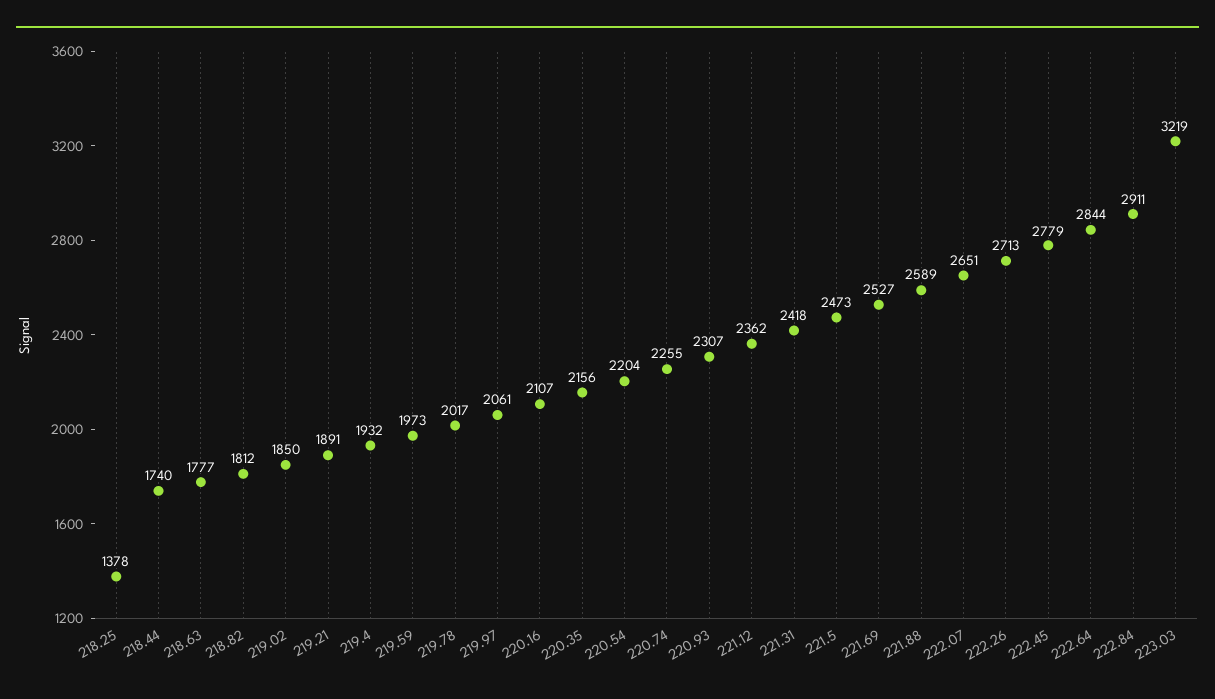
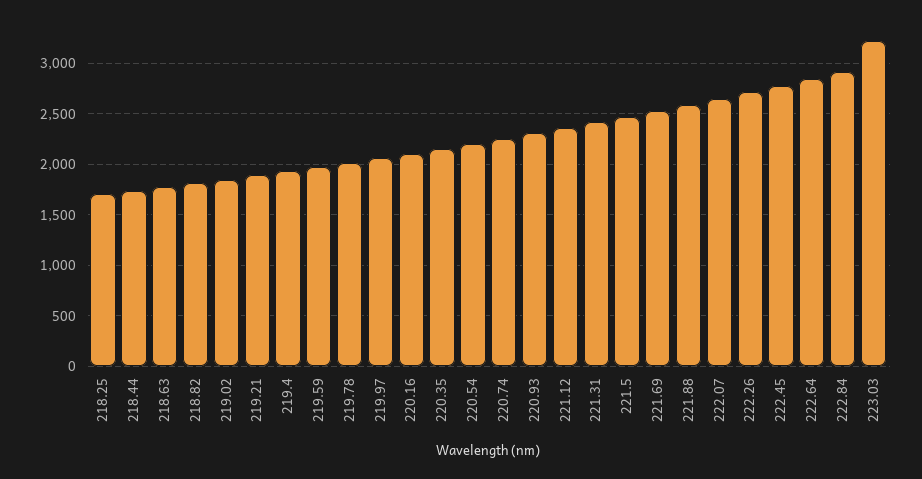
218.25: 1378 -> 1700

